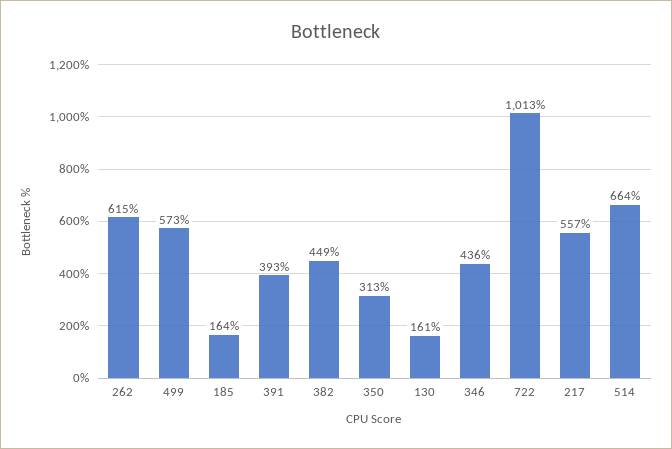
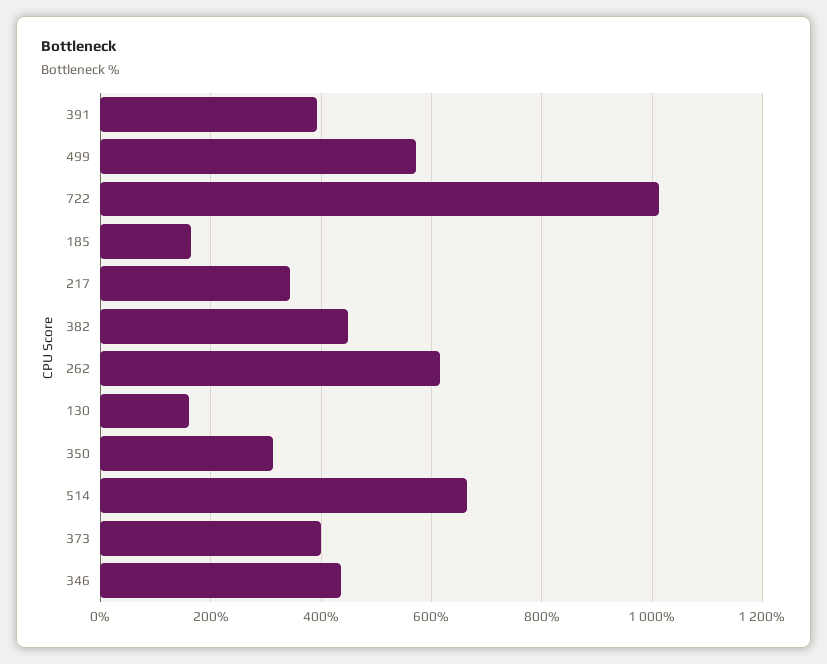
217: 557 -> 340
373: none -> 400

